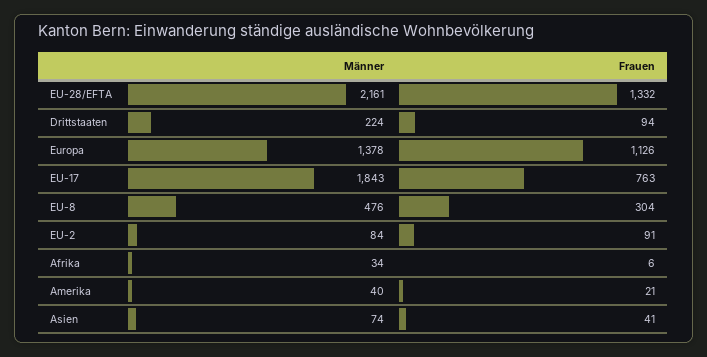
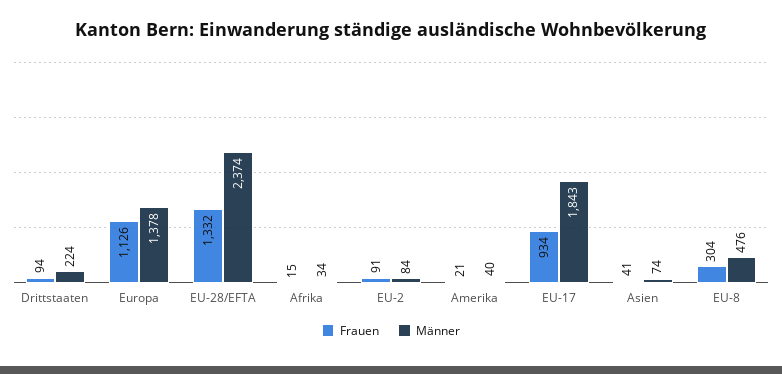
Männer, EU-28/EFTA: 2161 -> 2374
Frauen, EU-17: 763 -> 934
Frauen, Afrika: 6 -> 15

